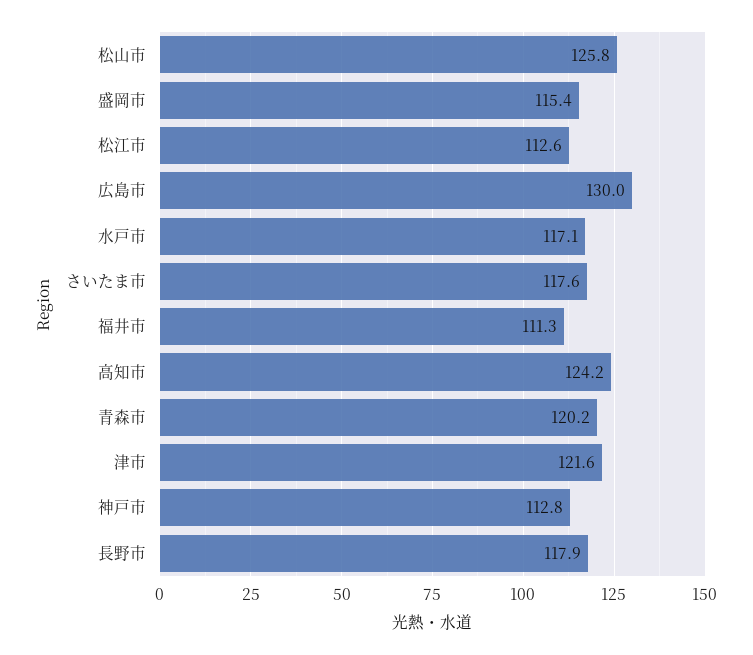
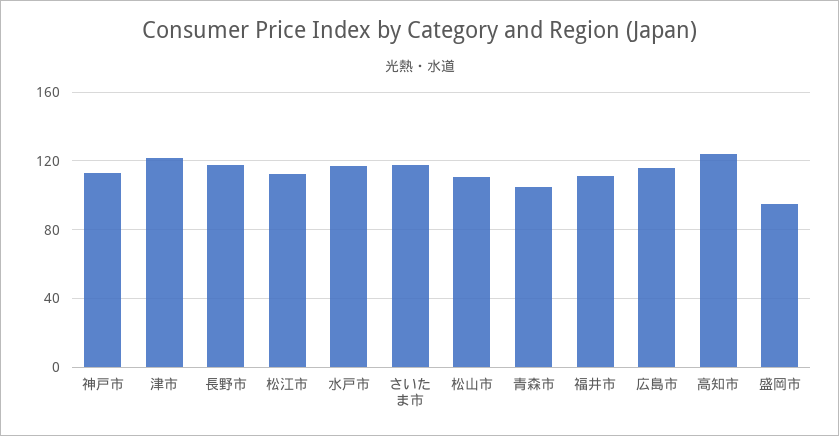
松山市: 125.8 -> 110
盛岡市: 115.4 -> 95
広島市: 130 -> 115
青森市: 120.2 -> 105

